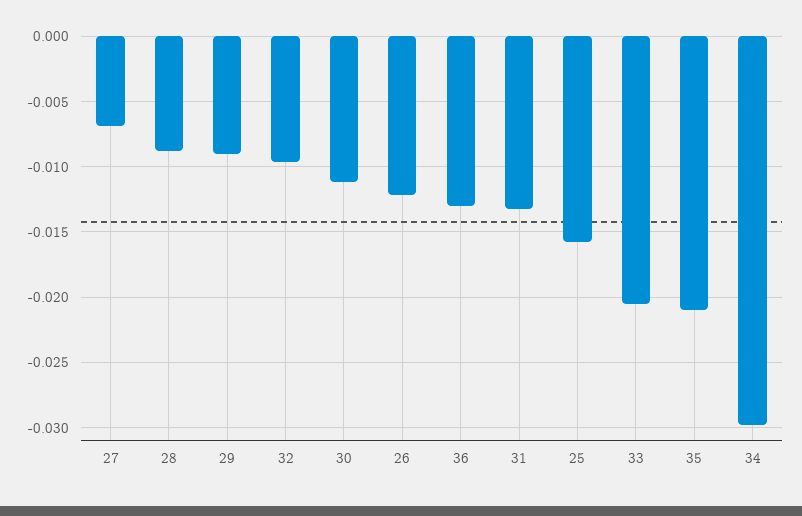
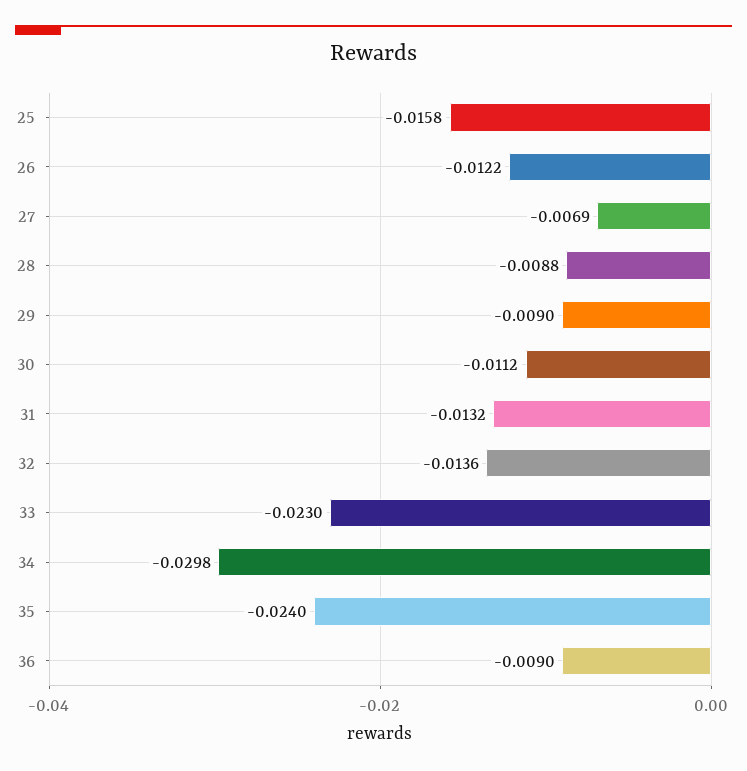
32: -0.0095 -> -0.0136
36: -0.013 -> -0.009
33: -0.0205 -> -0.023
35: -0.021 -> -0.024

